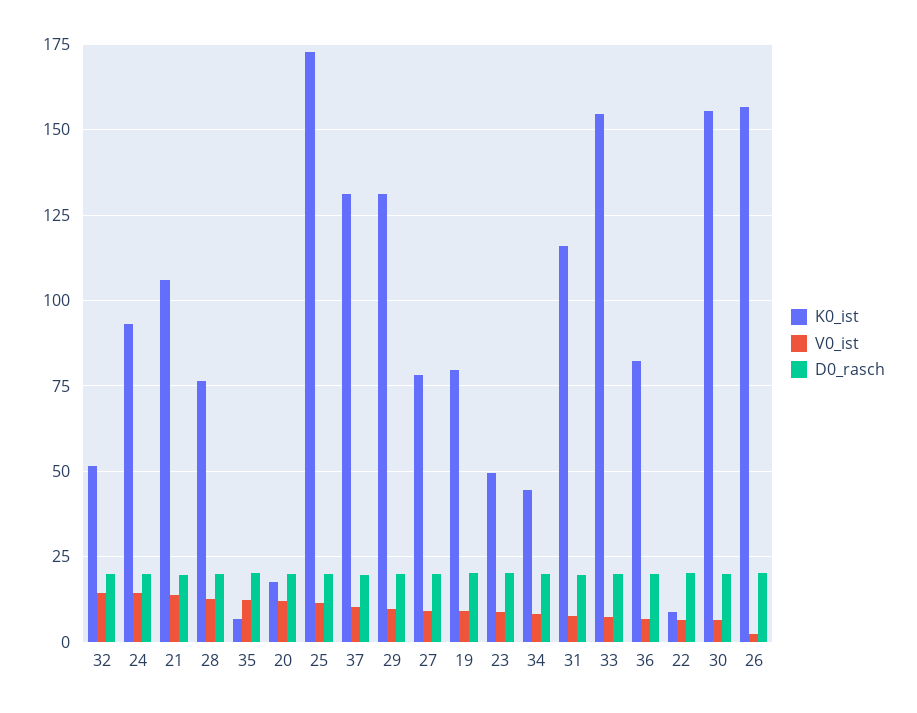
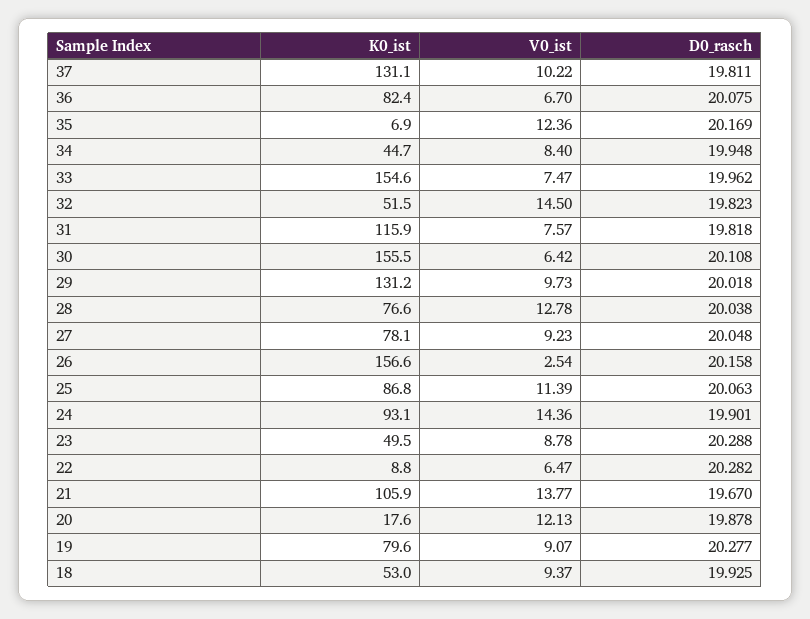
K0_ist, 25: 172.5 -> 86.8
K0_ist, 18: none -> 53
V0_ist, 18: none -> 9.37
D0_rasch, 18: none -> 19.925

